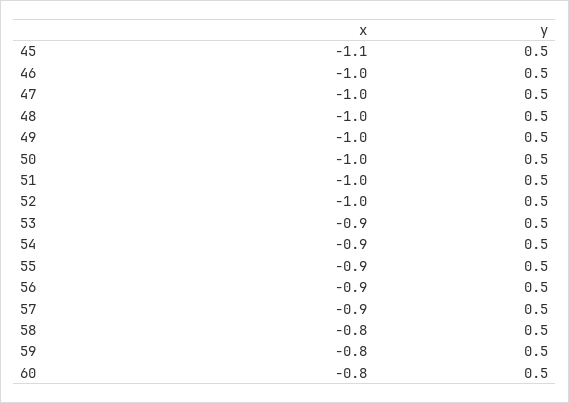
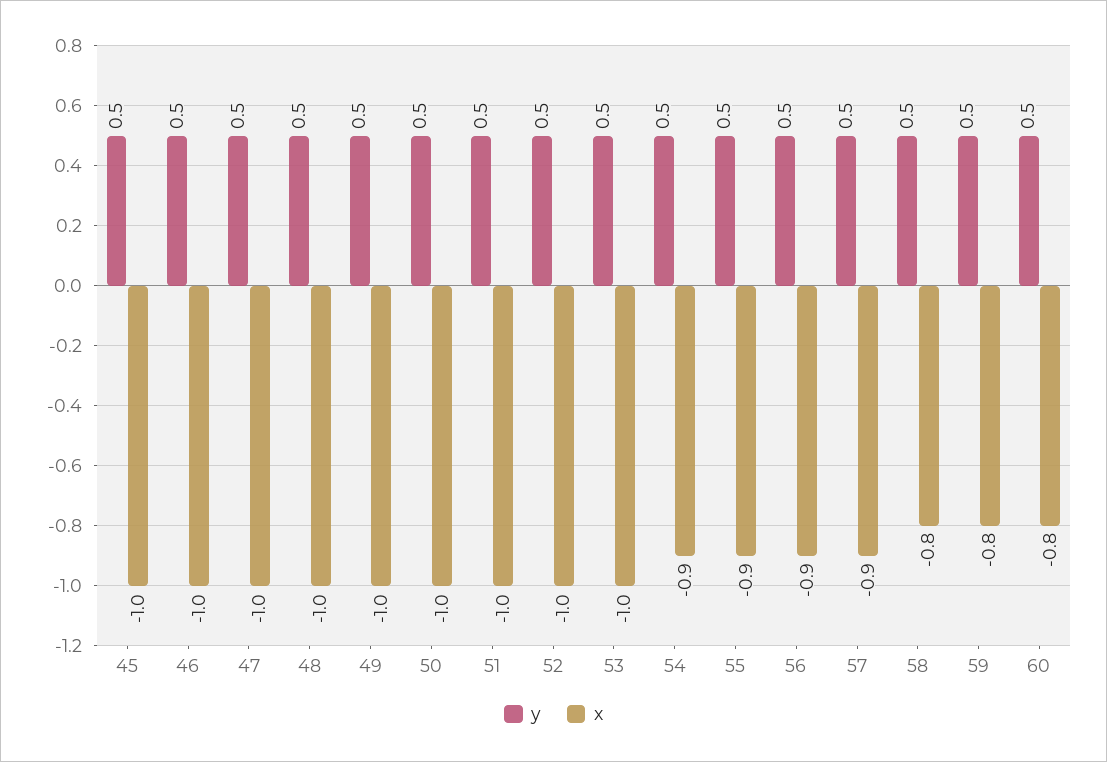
x, 45: -1.1 -> -1
x, 53: -0.9 -> -1

